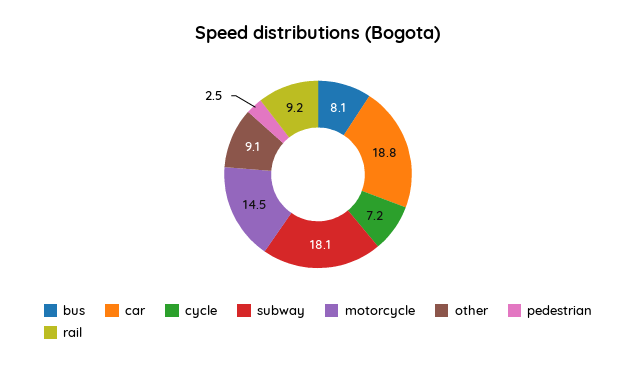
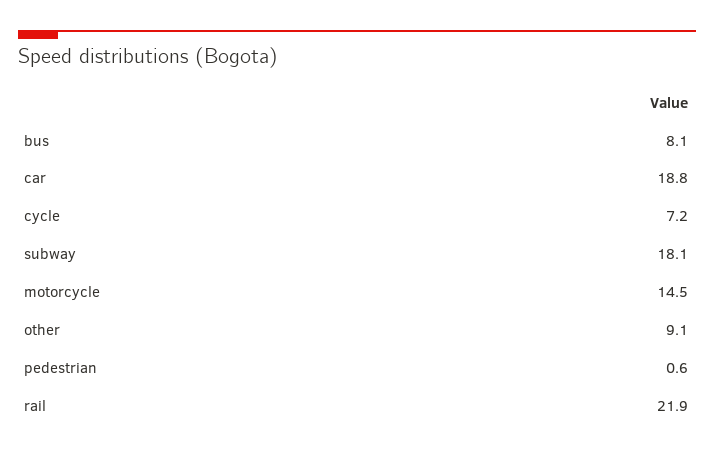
pedestrian: 2.5 -> 0.6
rail: 9.2 -> 21.9

